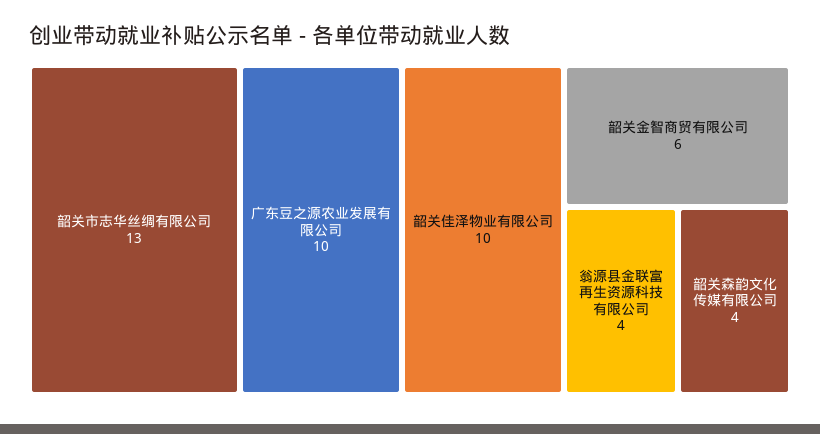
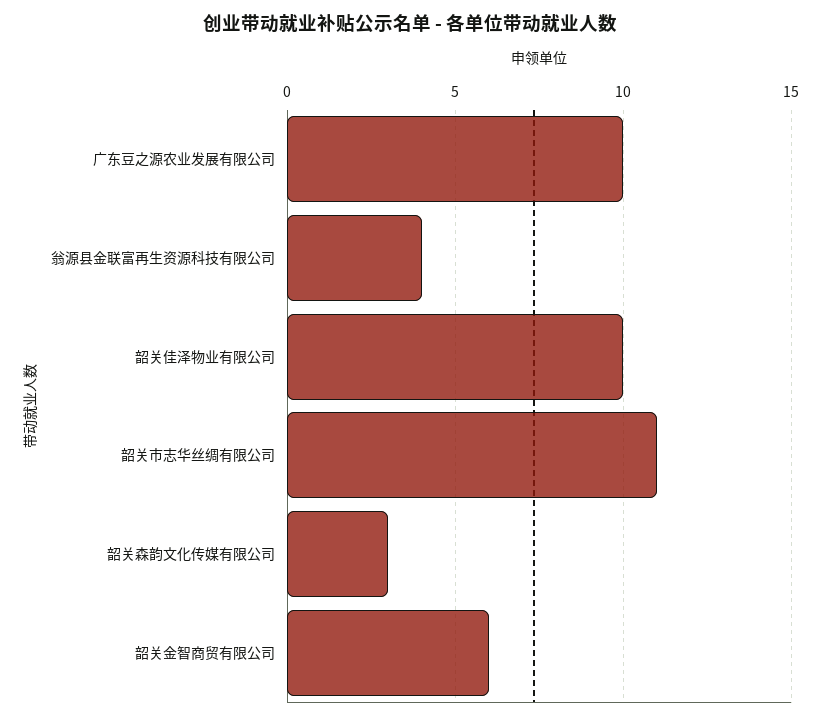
韶关市志华丝绸有限公司: 13 -> 11
韶关森韵文化传媒有限公司: 4 -> 3

